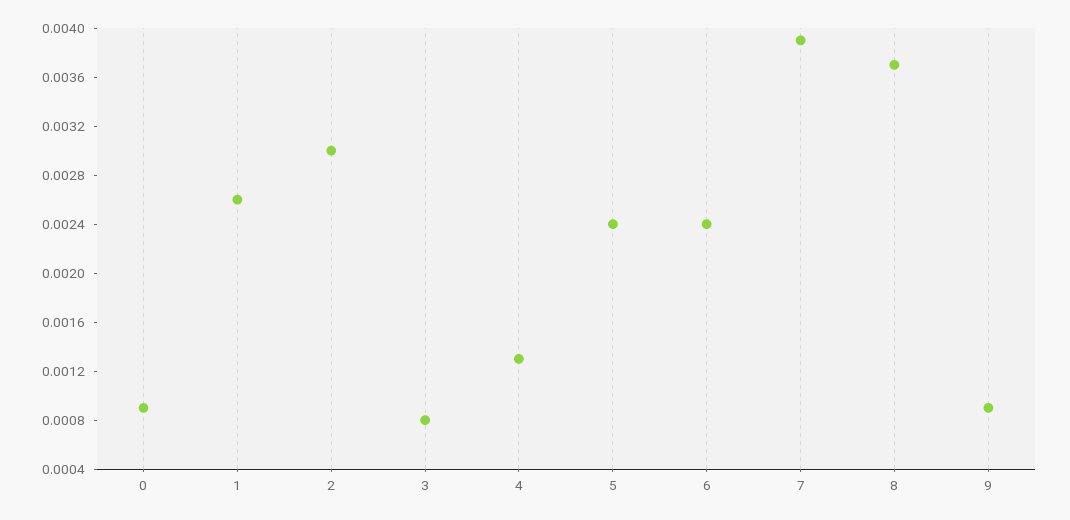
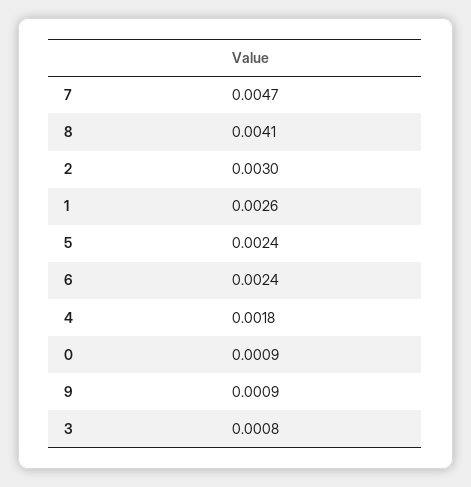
4: 0.0013 -> 0.0018
7: 0.0039 -> 0.0047
8: 0.0037 -> 0.0041

